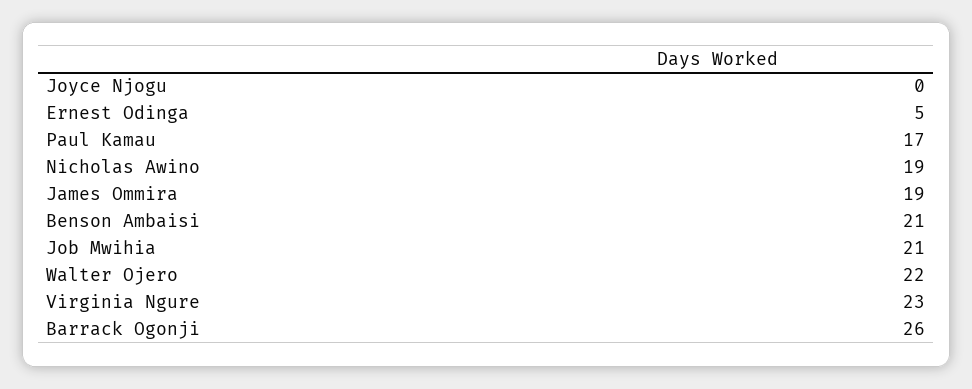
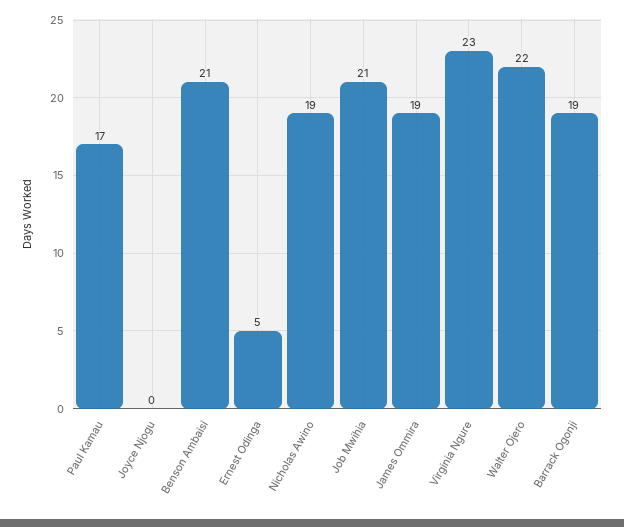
Barrack Ogonji: 26 -> 19

